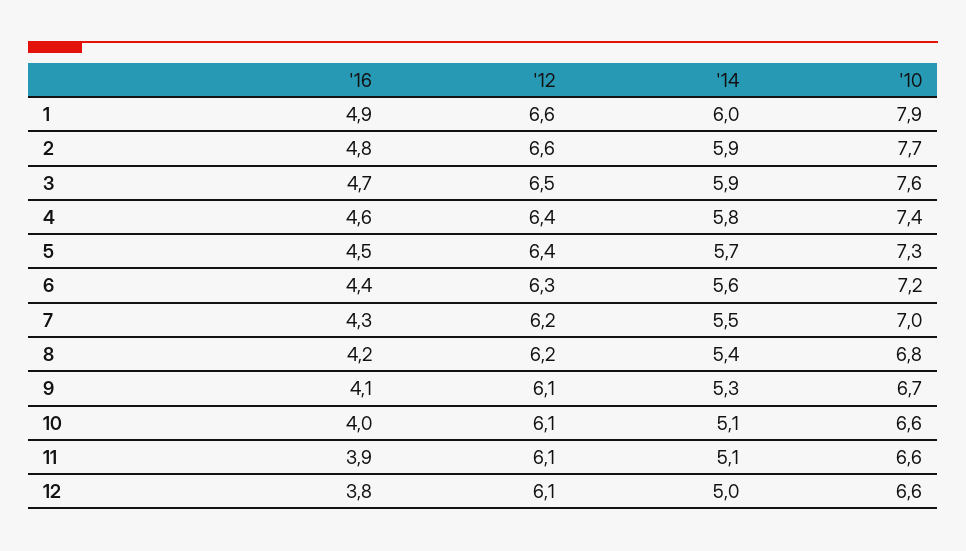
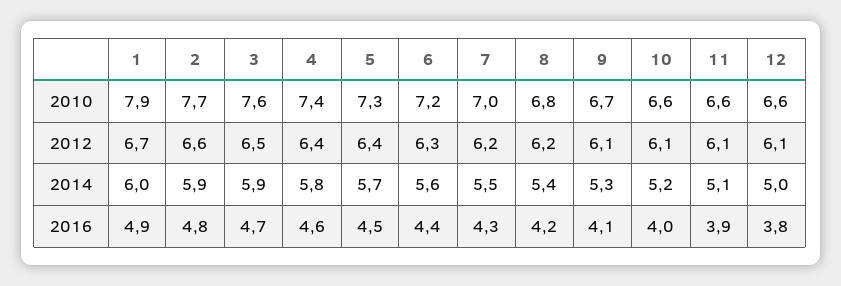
'12, 1: 6.6 -> 6.7
'14, 10: 5.1 -> 5.2

